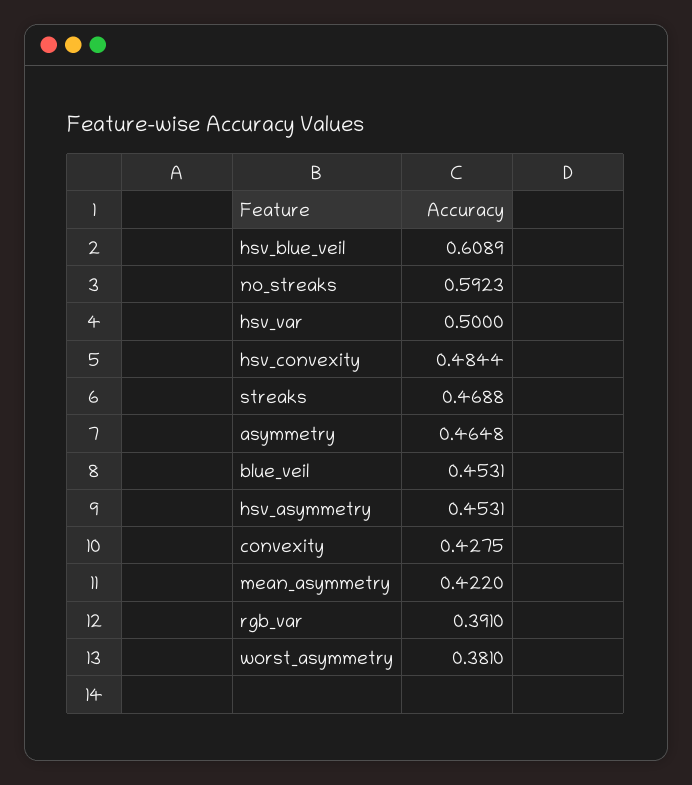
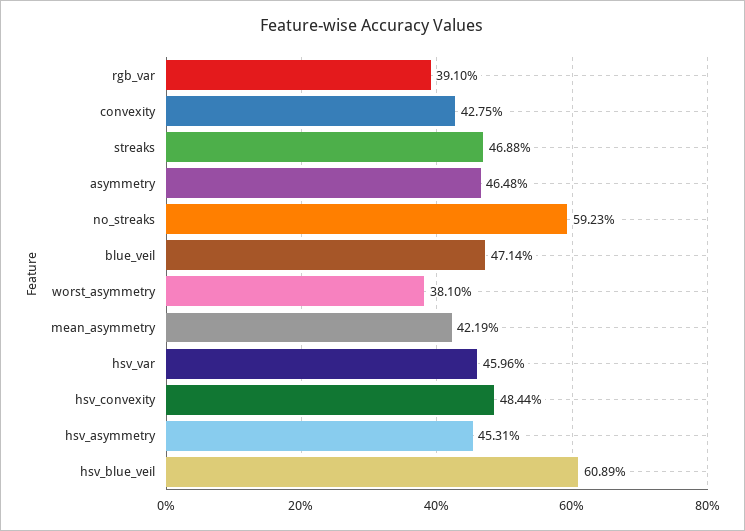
hsv_var: 0.5 -> 0.4596
blue_veil: 0.4531 -> 0.4714
mean_asymmetry: 0.422 -> 0.4219

